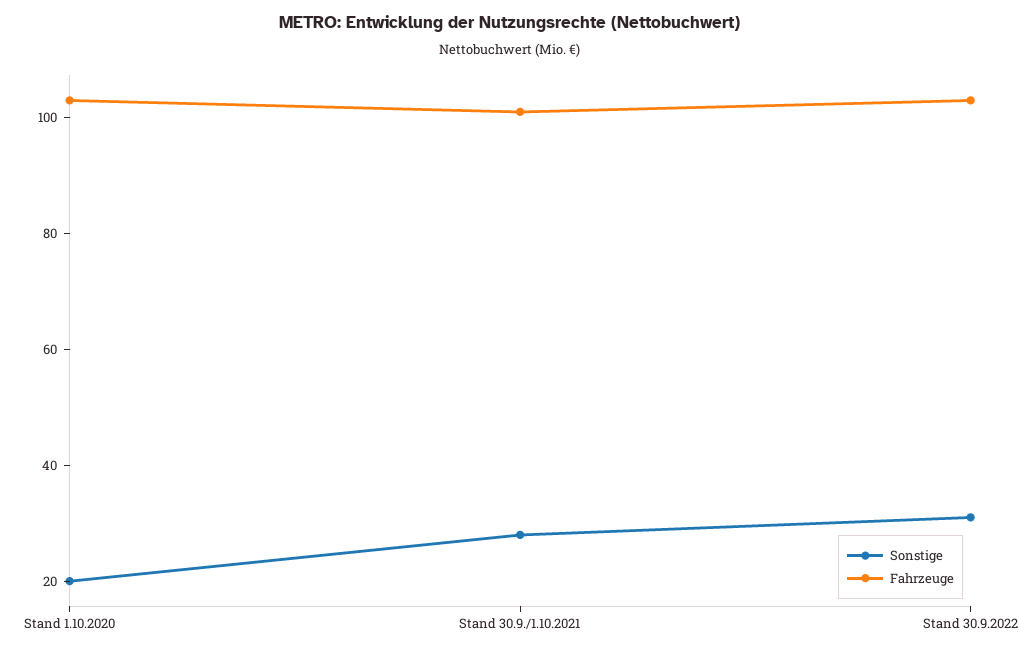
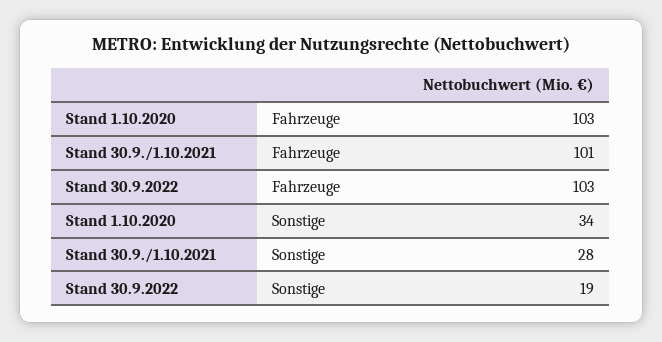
Sonstige, Stand 1.10.2020: 20 -> 34
Sonstige, Stand 30.9.2022: 30 -> 19

